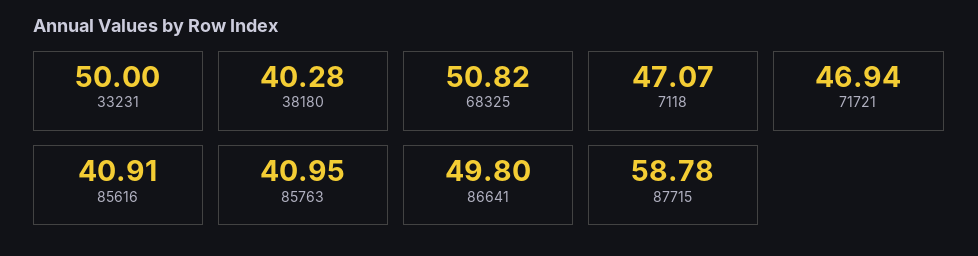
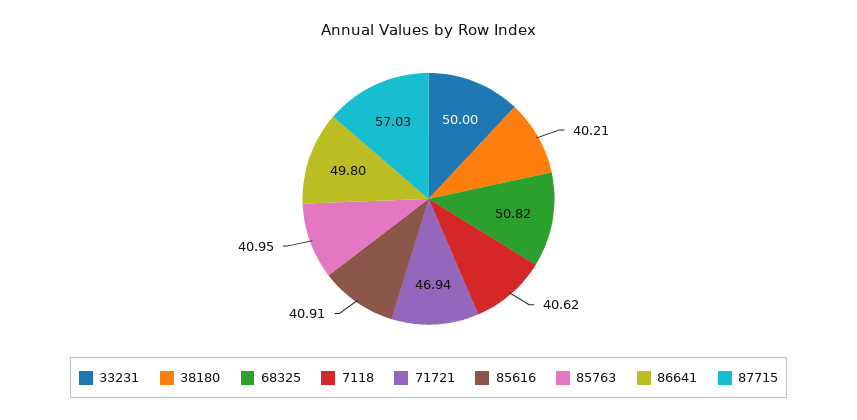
38180: 40.28 -> 40.21
7118: 47.07 -> 40.62
87715: 58.78 -> 57.03

